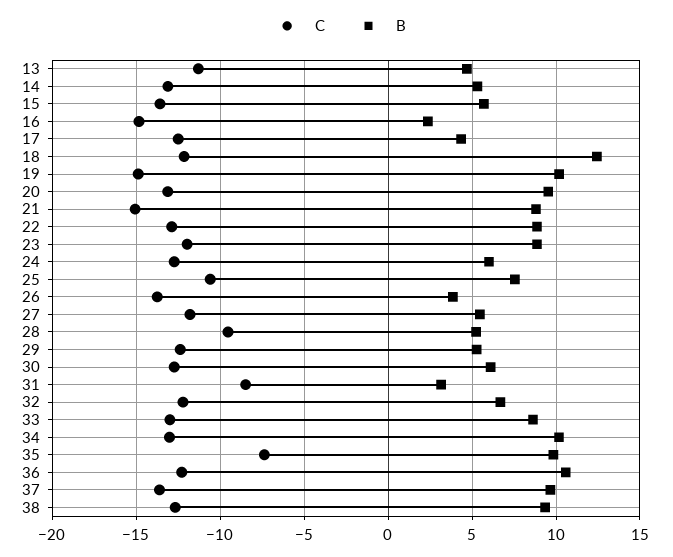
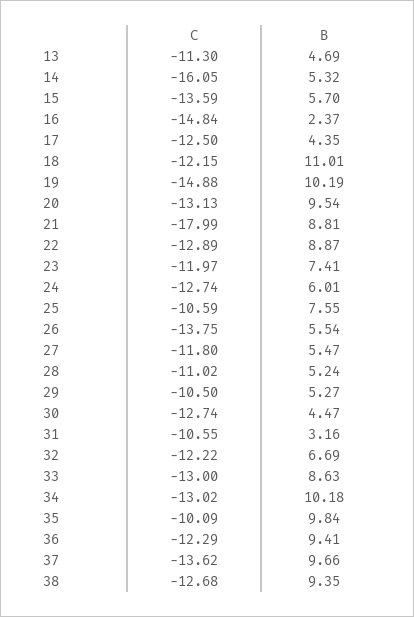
C, 14: -13 -> -16.05
B, 18: 12.5 -> 11.01
C, 21: -15 -> -17.99
B, 23: 9 -> 7.41
B, 26: 4 -> 5.54
C, 28: -9.5 -> -11.02
C, 29: -12.5 -> -10.5
B, 30: 6 -> 4.47
C, 31: -8.5 -> -10.55
C, 35: -7.5 -> -10.09
B, 36: 10.5 -> 9.41

